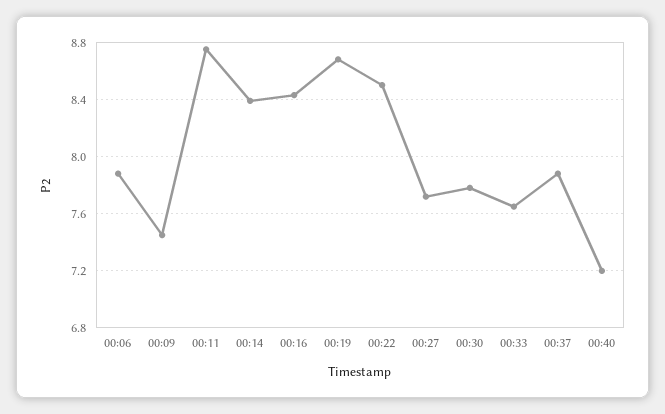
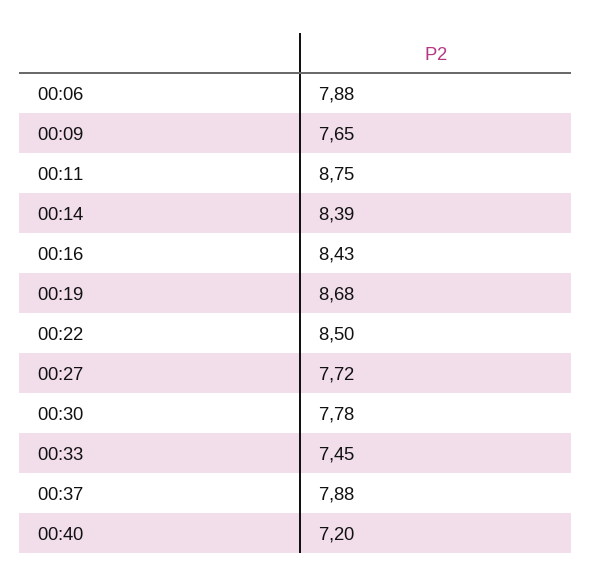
00:09: 7.45 -> 7.65
00:33: 7.65 -> 7.45

